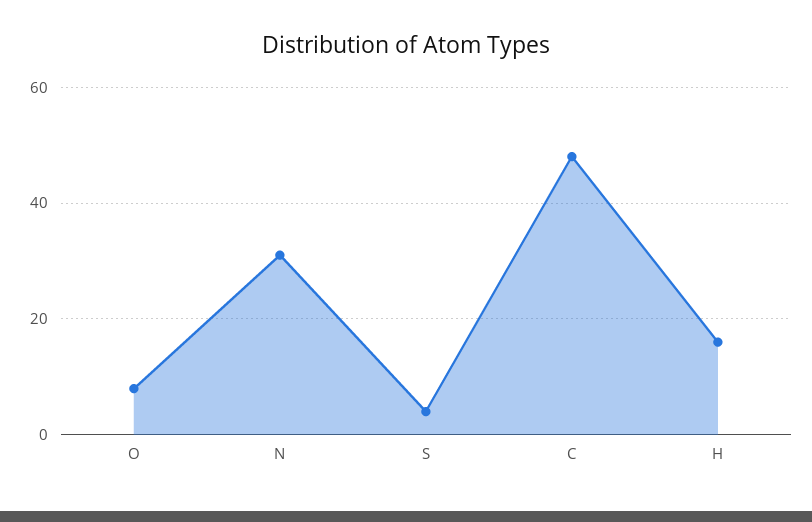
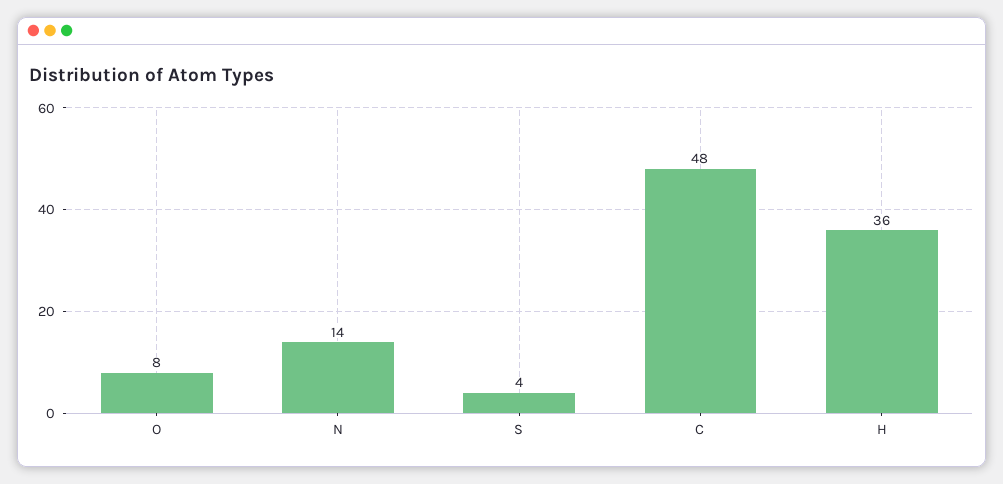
N: 30 -> 14
H: 15 -> 36

